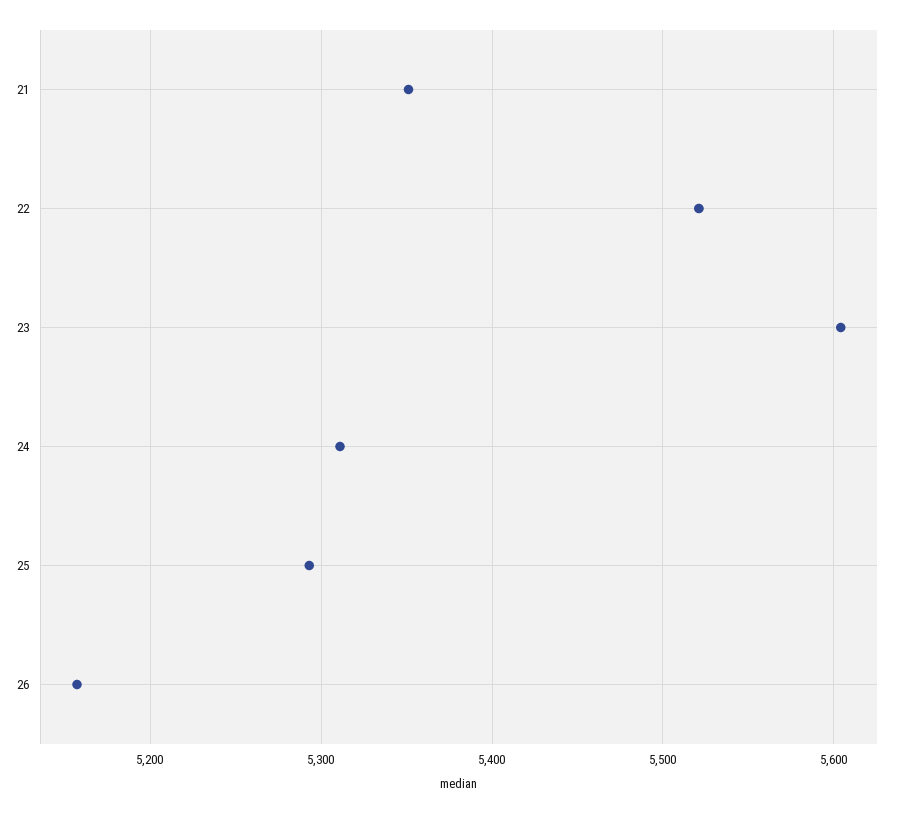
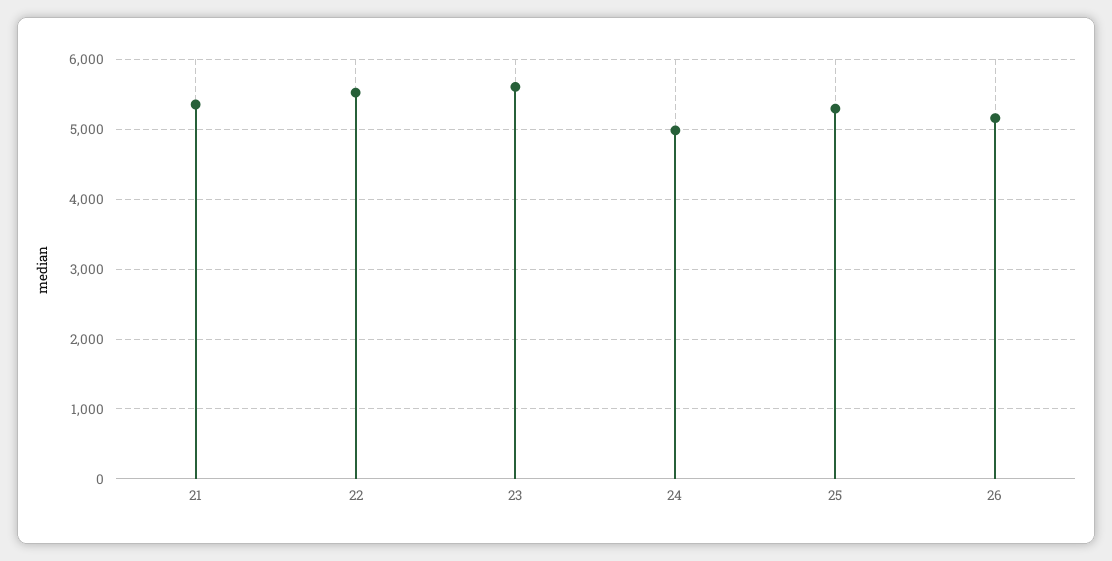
24: 5310 -> 5000

